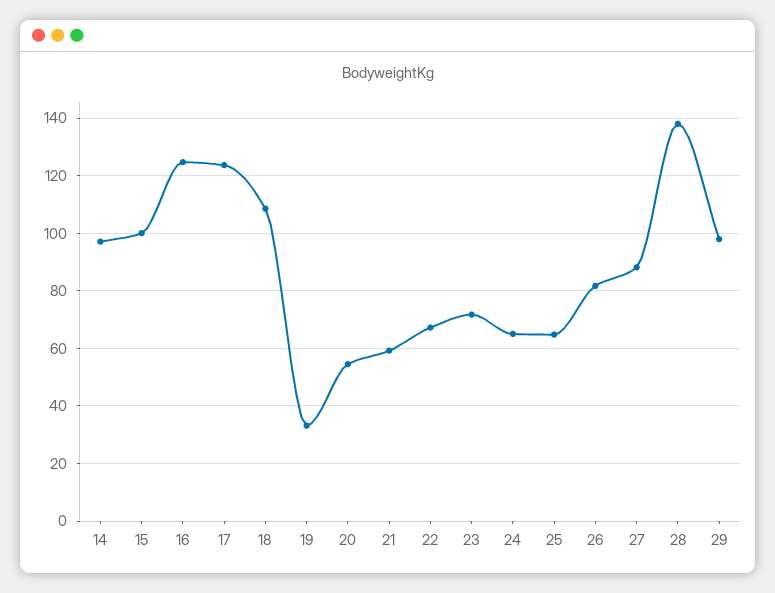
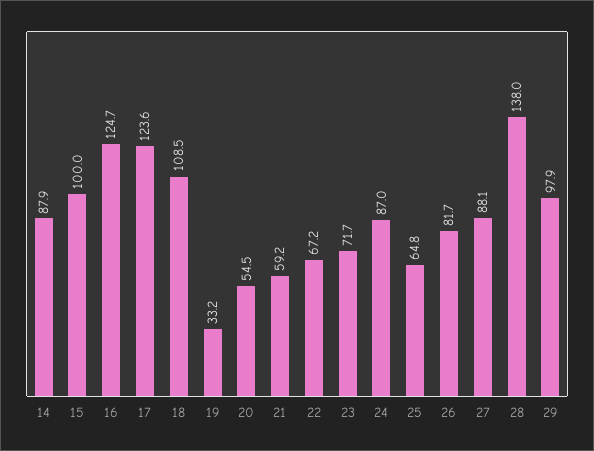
14: 97.5 -> 87.9
24: 65 -> 87

